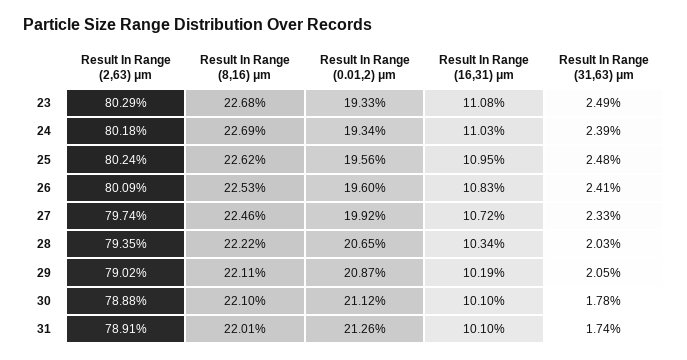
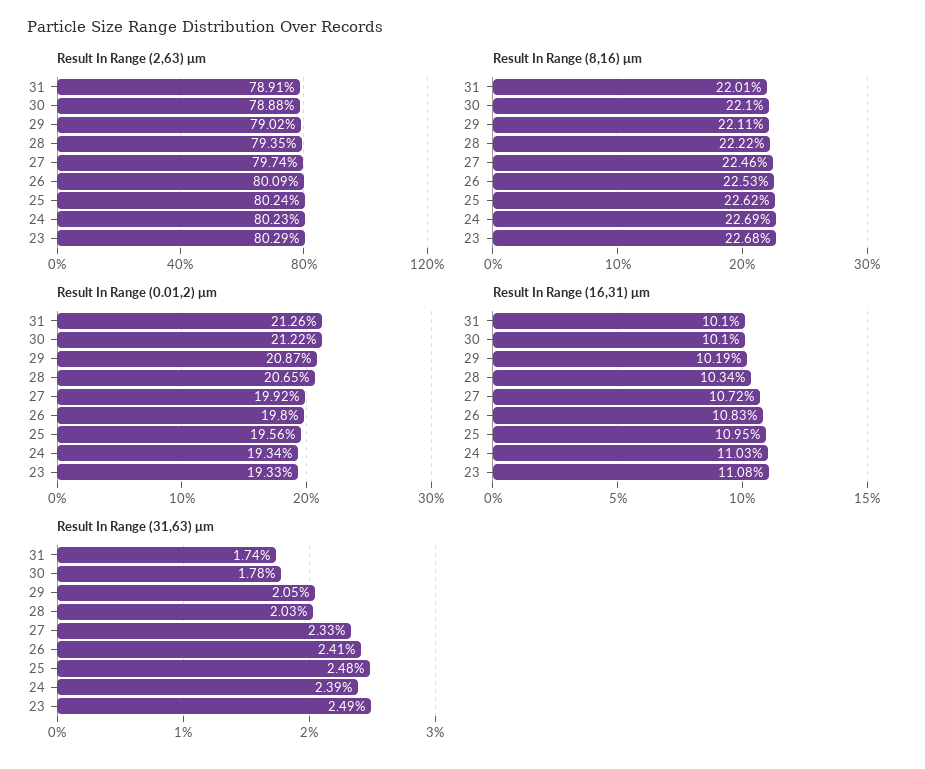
Result In Range (2,63) μm, 24: 80.18 -> 80.23
Result In Range (0.01,2) μm, 26: 19.6 -> 19.8
Result In Range (0.01,2) μm, 30: 21.12 -> 21.22

